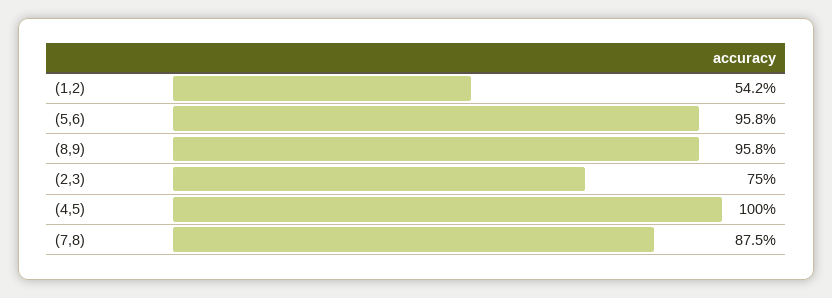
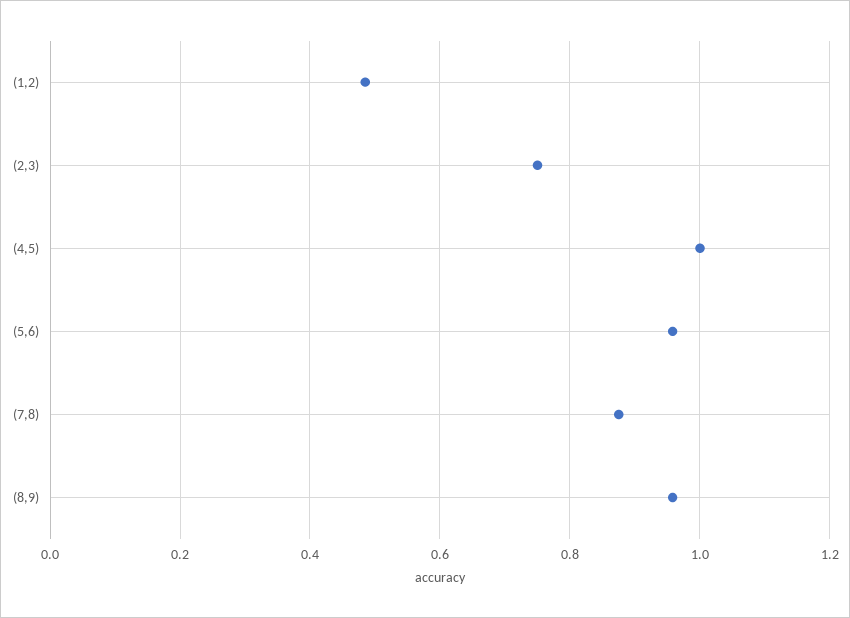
(1,2): 0.542 -> 0.48

